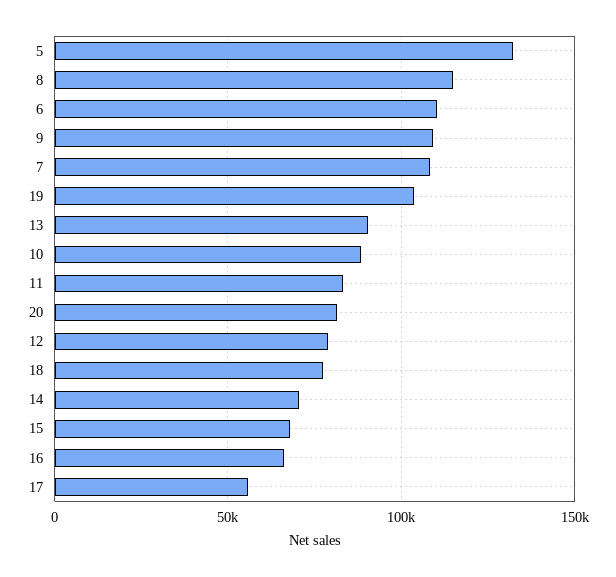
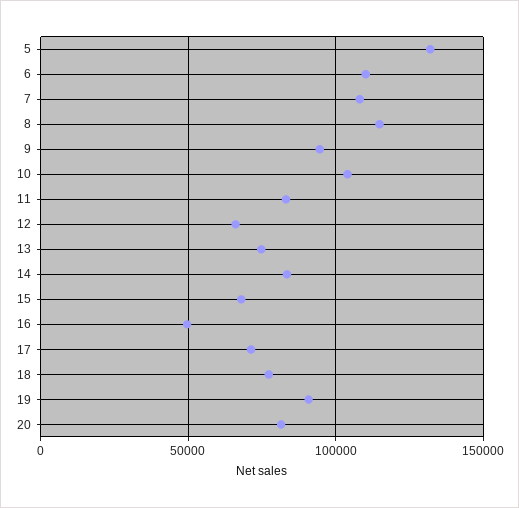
9: 110000 -> 95000
19: 105000 -> 90000
13: 90000 -> 75000
10: 90000 -> 105000
12: 80000 -> 65000
14: 70000 -> 85000
16: 65000 -> 50000
17: 55000 -> 70000

